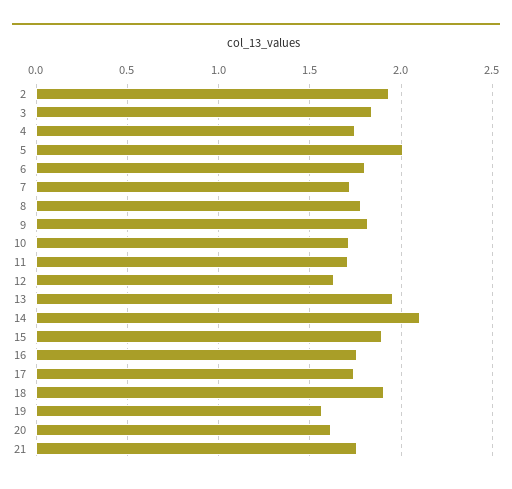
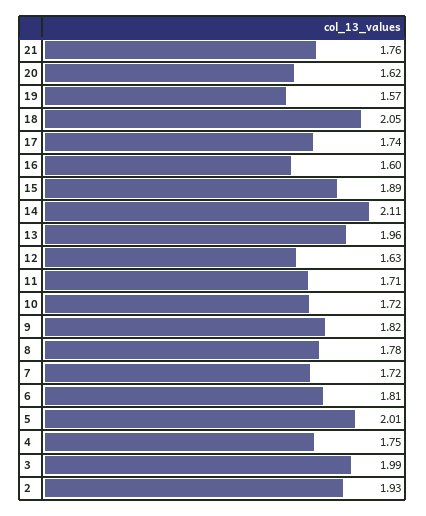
3: 1.85 -> 1.99
16: 1.75 -> 1.6
18: 1.9 -> 2.05

